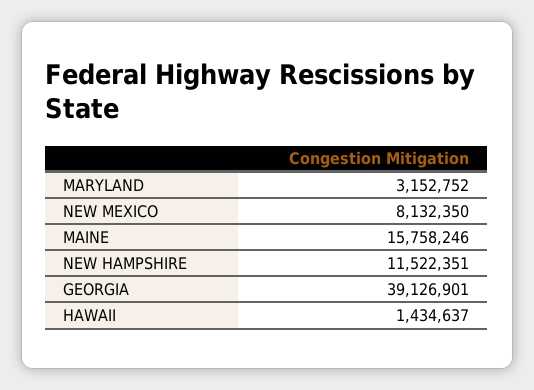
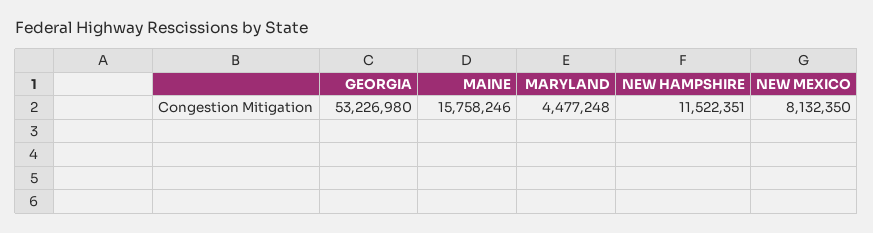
MARYLAND: 3152752 -> 4477248
GEORGIA: 39126901 -> 53226980
HAWAII: 1434637 -> none

